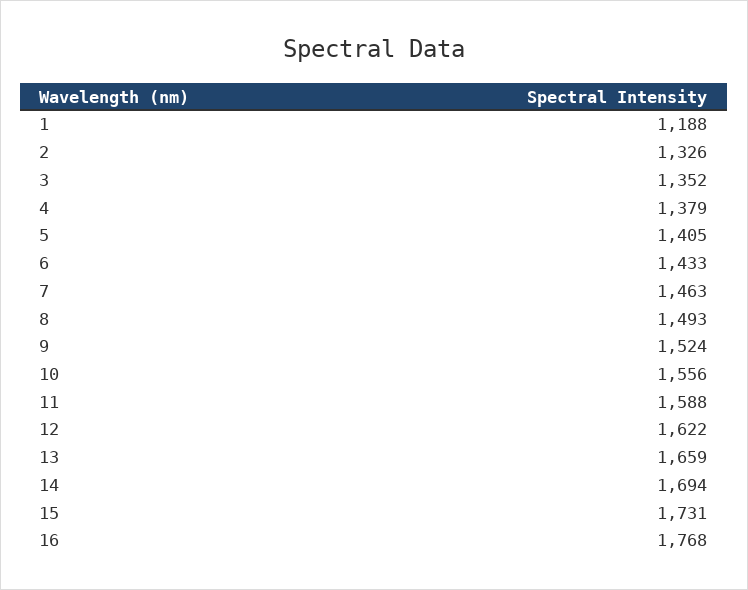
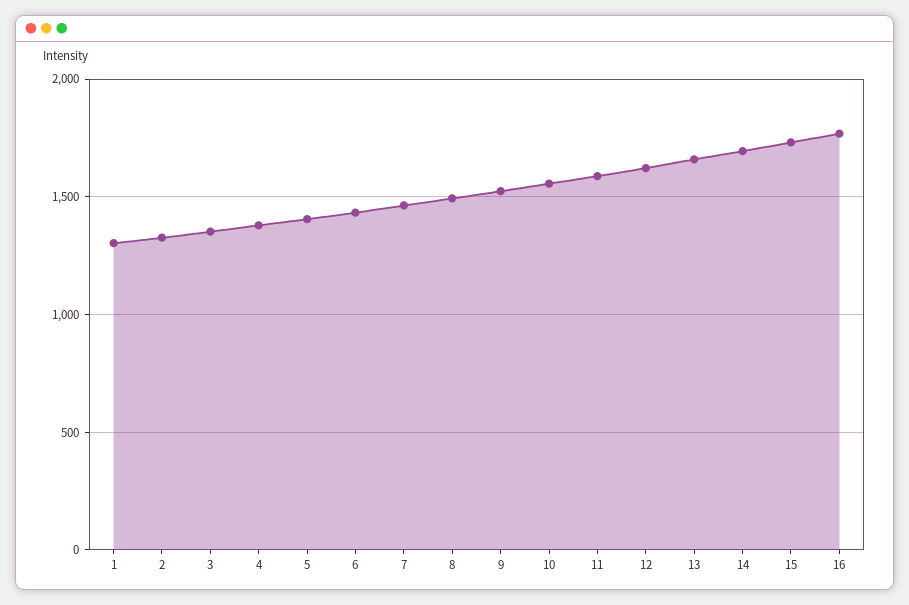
1: 1188 -> 1300

